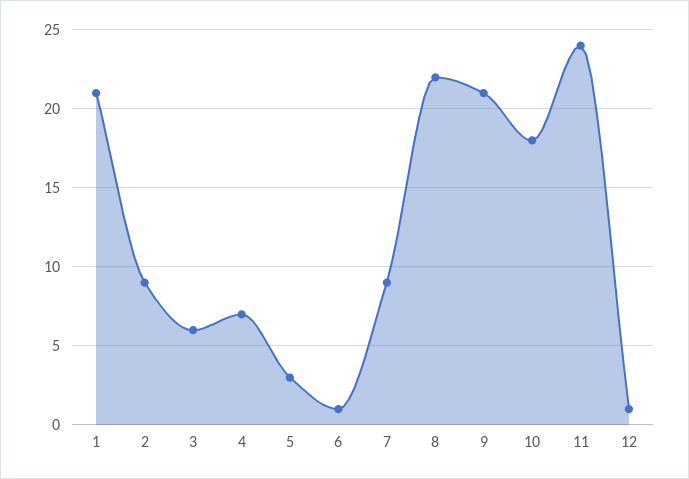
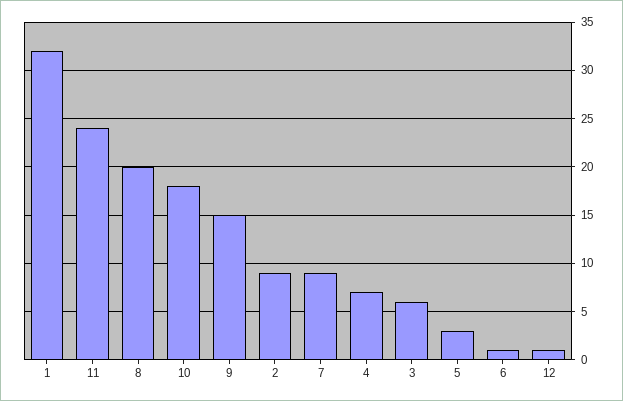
1: 21 -> 32
8: 22 -> 20
9: 21 -> 15

